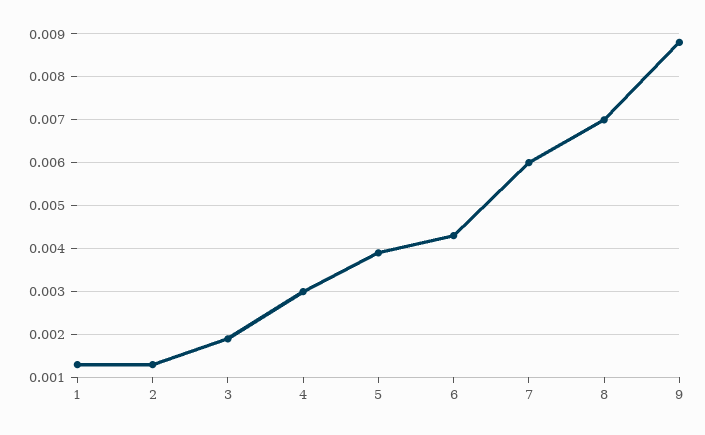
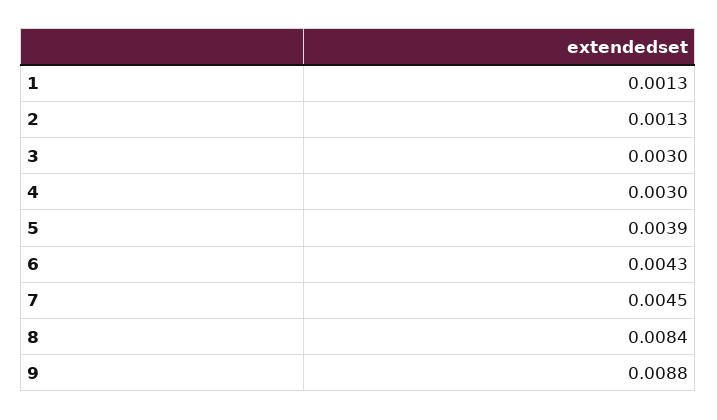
3: 0.002 -> 0.003
7: 0.006 -> 0.0045
8: 0.007 -> 0.0084

